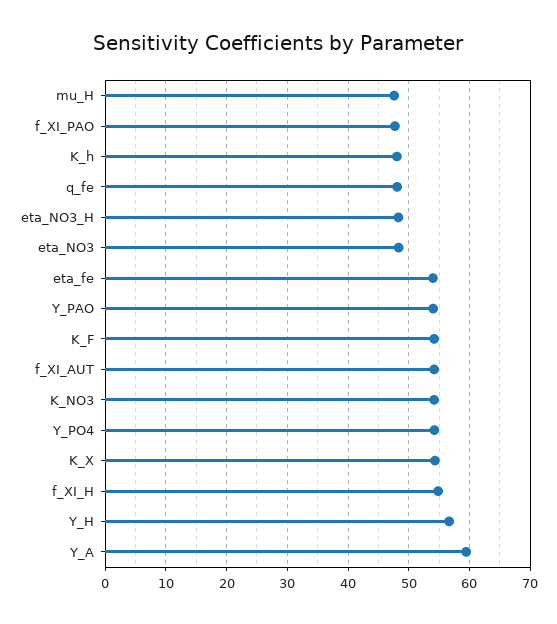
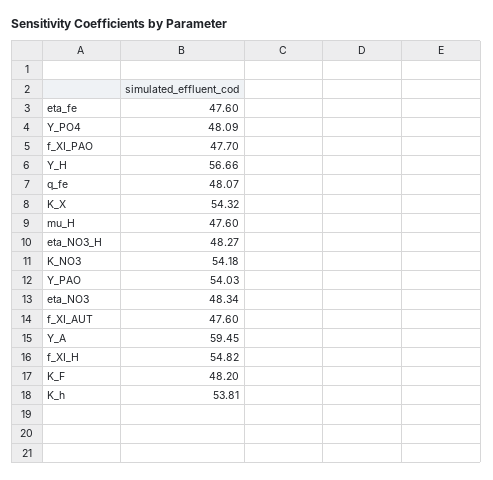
K_h: 48 -> 53.81
eta_fe: 54 -> 47.6
K_F: 54 -> 48.2
f_XI_AUT: 54 -> 47.6
Y_PO4: 54 -> 48.09

